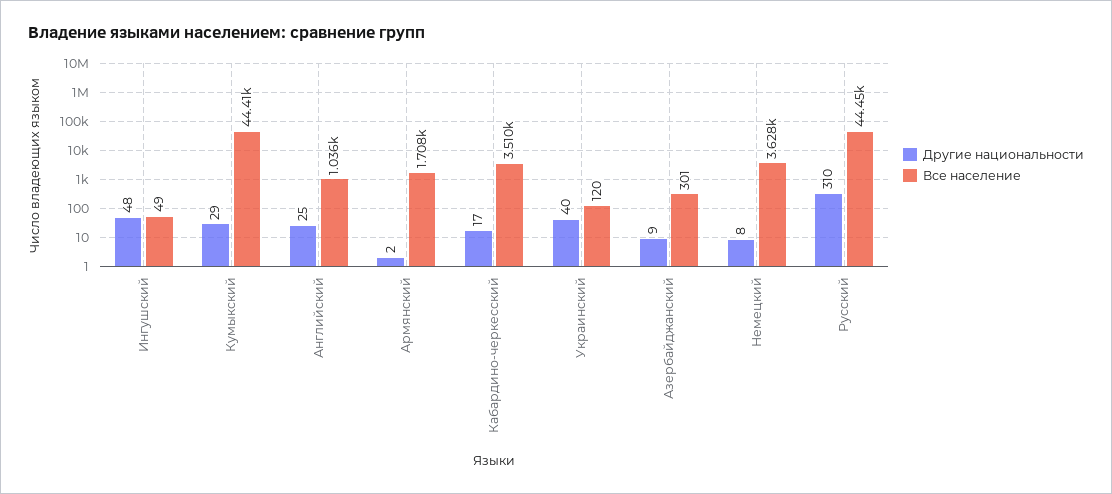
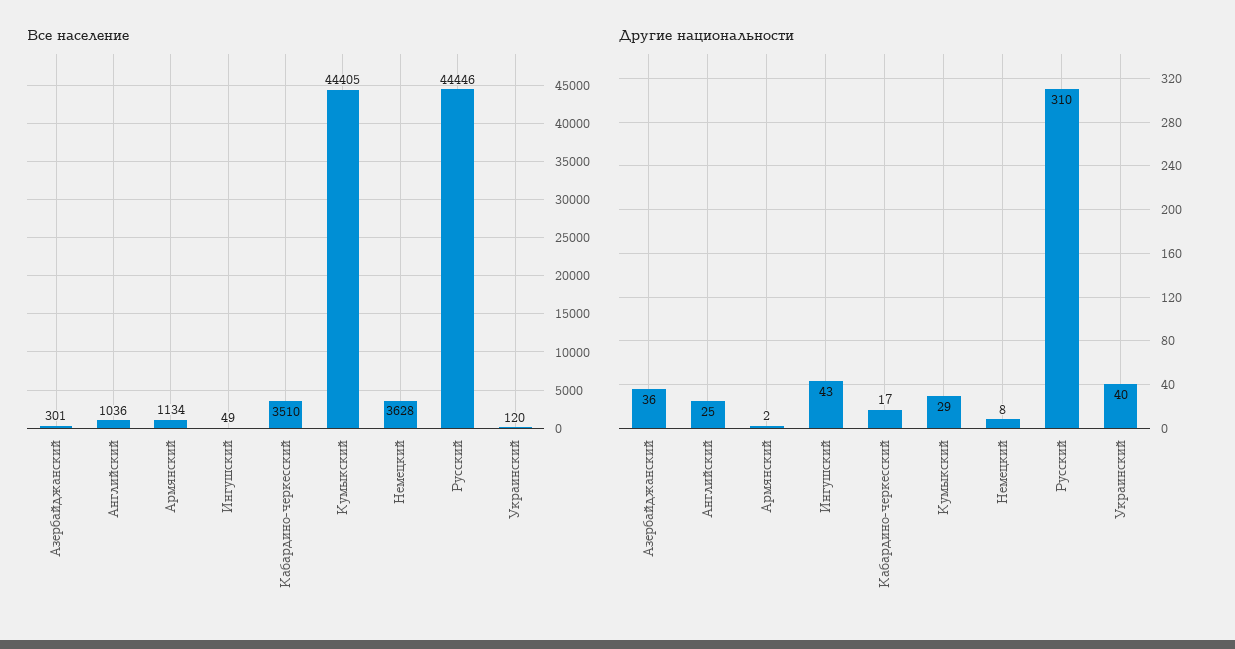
Другие национальности, Ингушский: 48 -> 43
Все население, Армянский: 1708 -> 1134
Другие национальности, Азербайджанский: 9 -> 36

